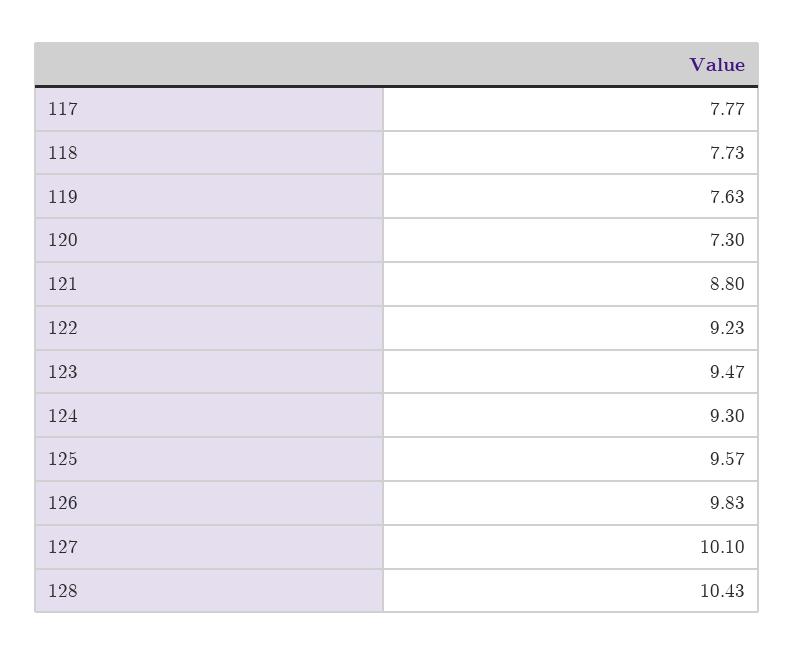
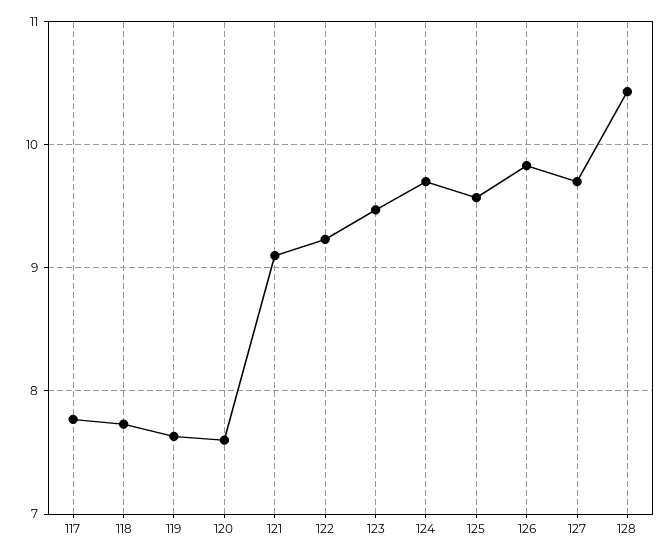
120: 7.3 -> 7.6
121: 8.8 -> 9.1
124: 9.3 -> 9.7
127: 10.1 -> 9.7

